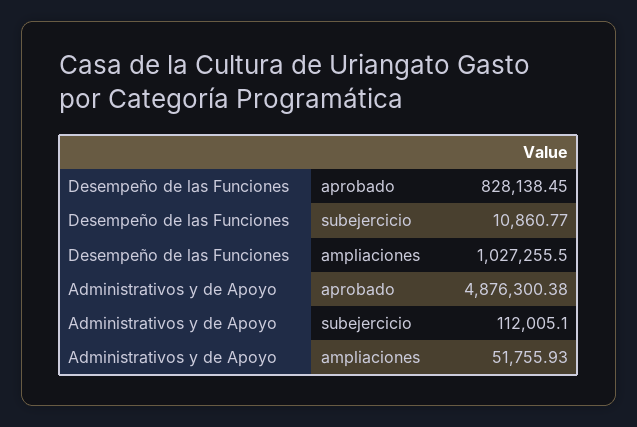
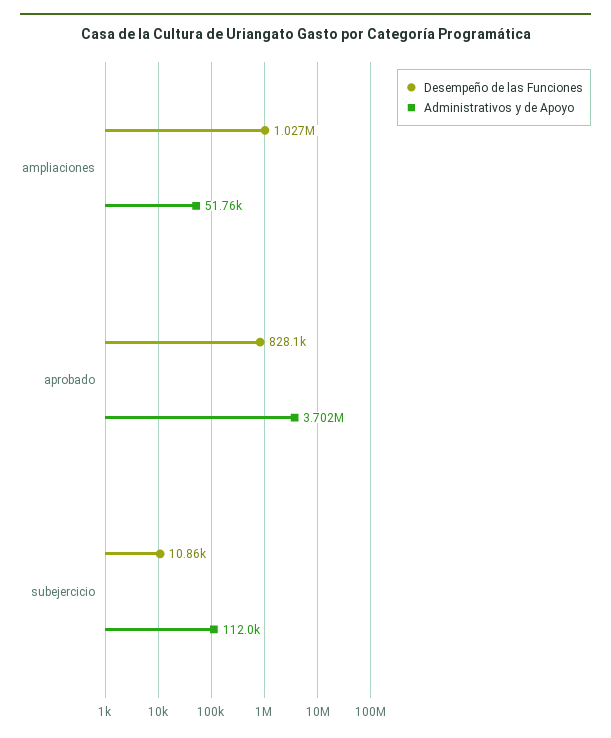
Administrativos y de Apoyo, aprobado: 4876300.38 -> 3702000

